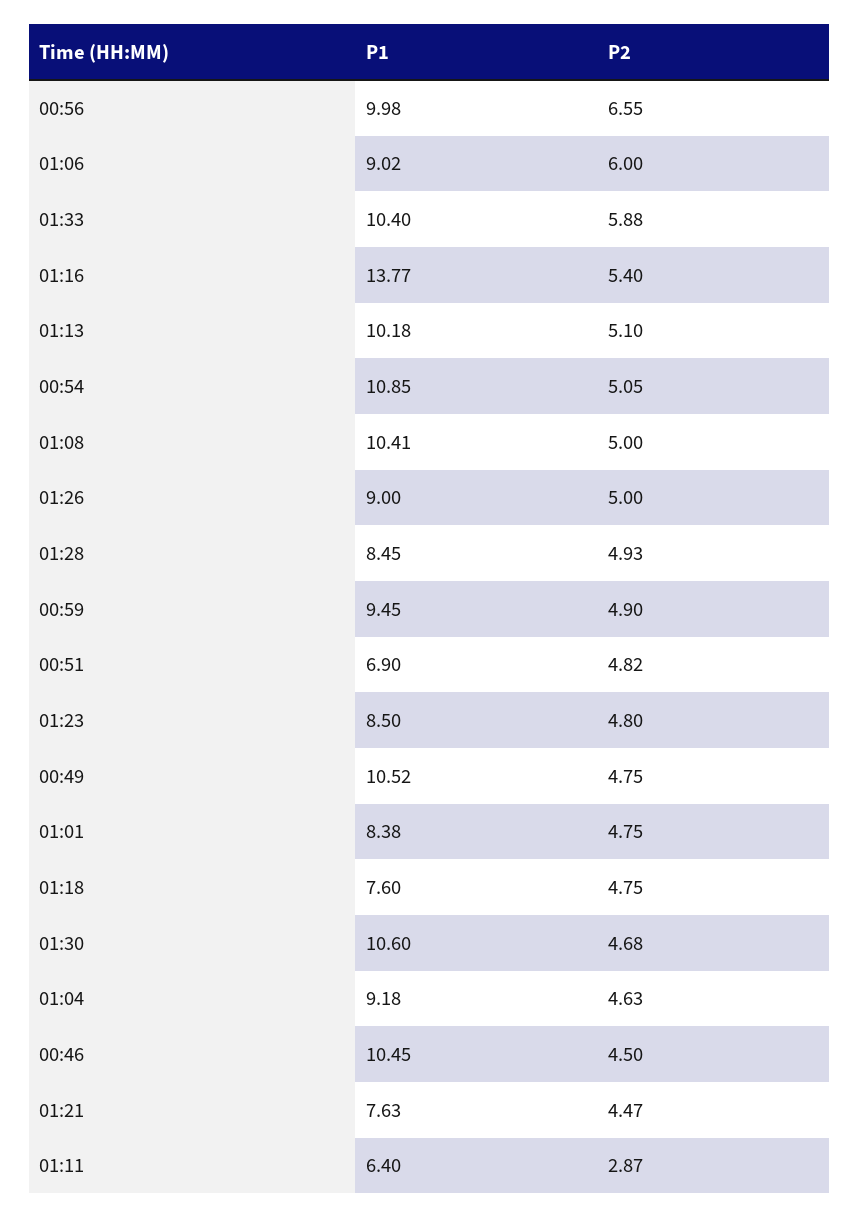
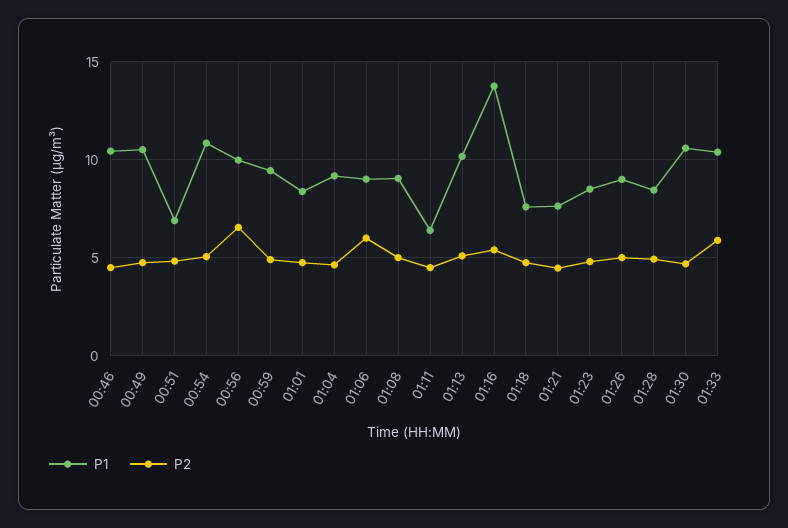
P1, 01:08: 10.41 -> 9
P2, 01:11: 2.87 -> 4.5

